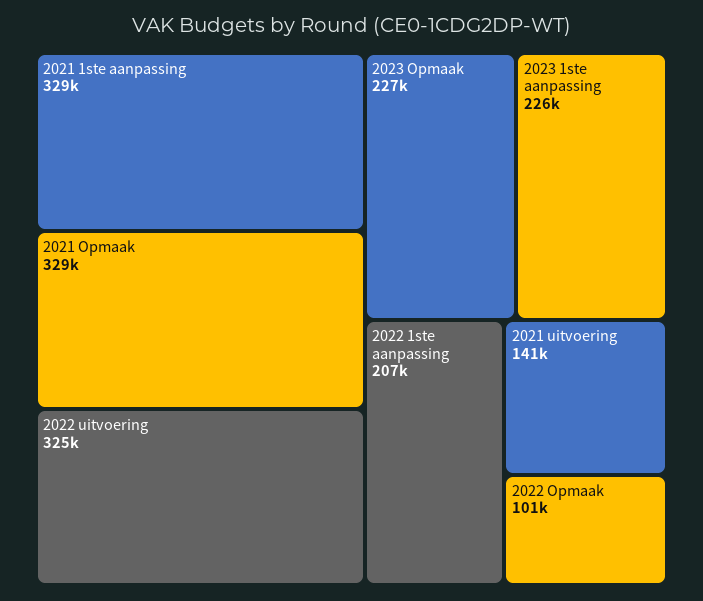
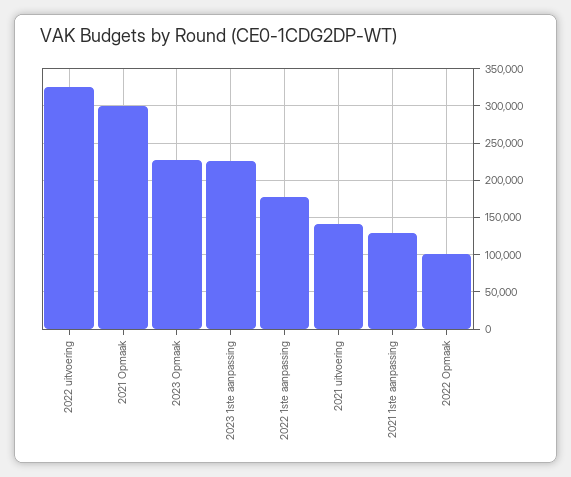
2021 1ste aanpassing: 329000 -> 130000
2021 Opmaak: 329000 -> 300000
2022 1ste aanpassing: 207000 -> 180000

